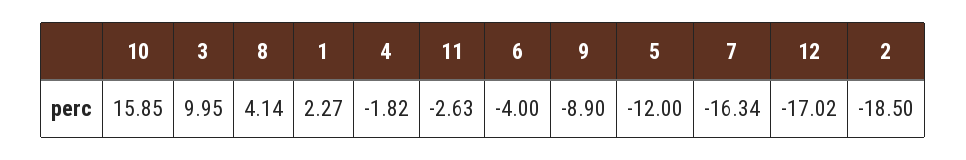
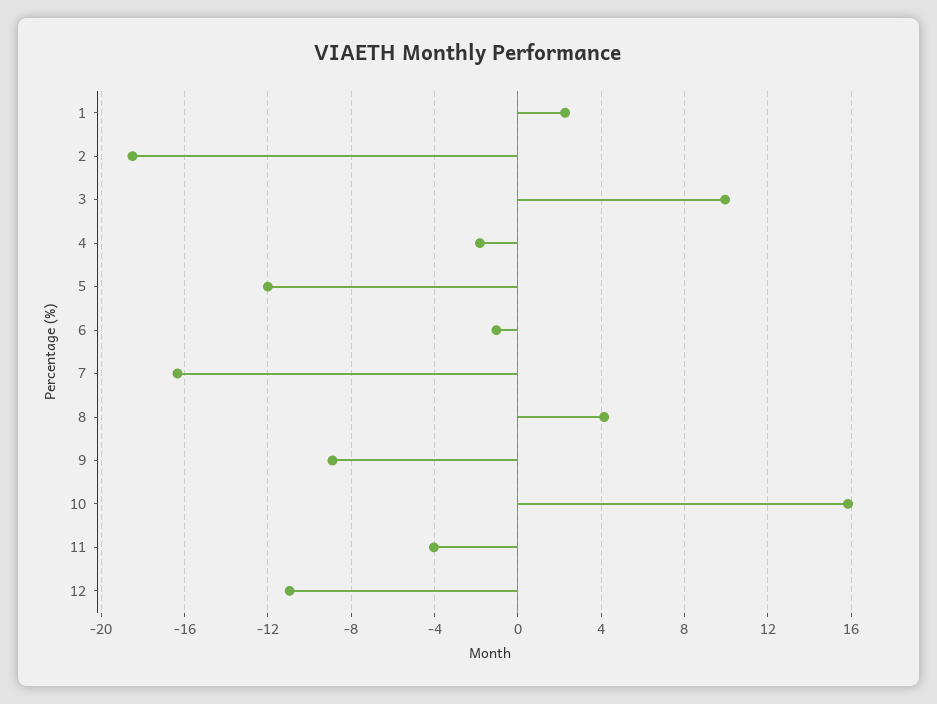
11: -2.63 -> -4
6: -4 -> -1
12: -17.02 -> -11

